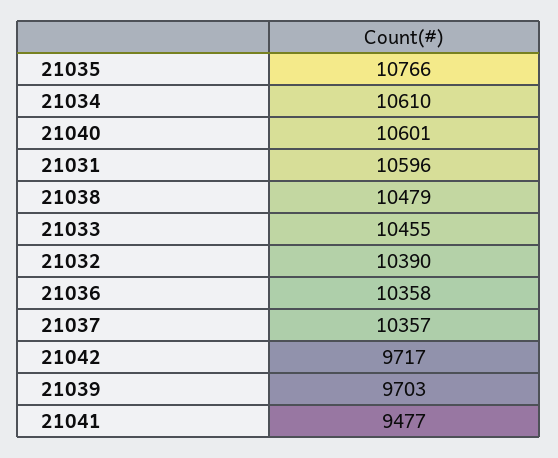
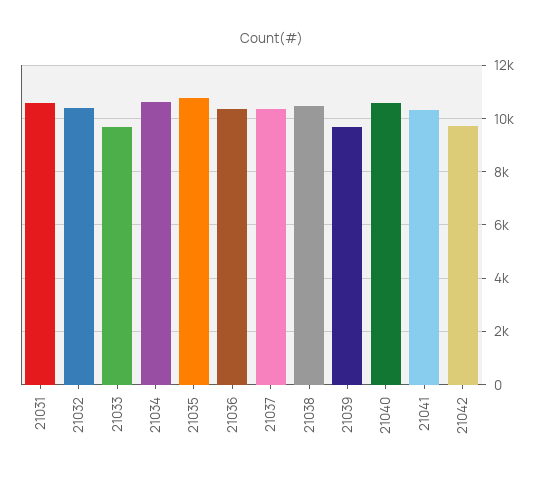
21033: 10455 -> 9750
21041: 9477 -> 10250

